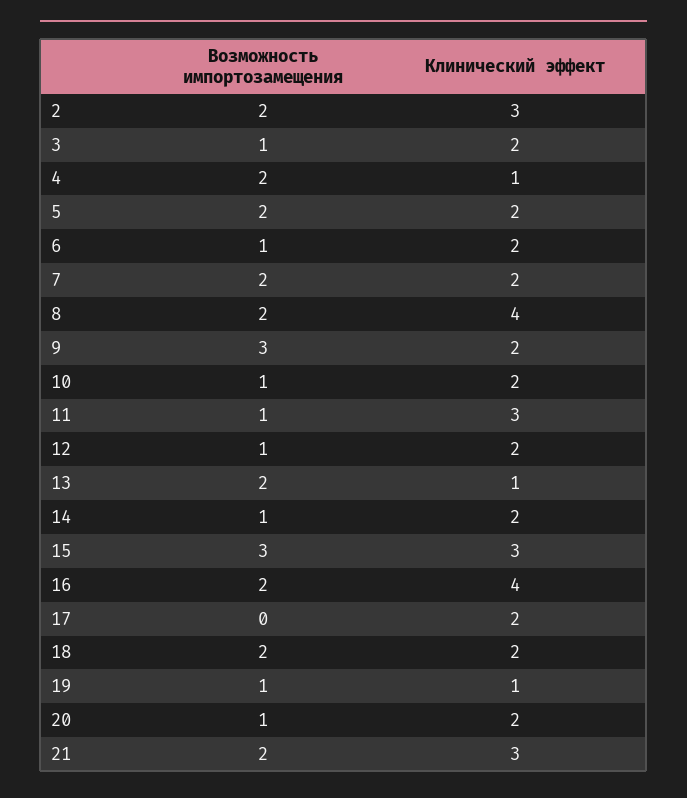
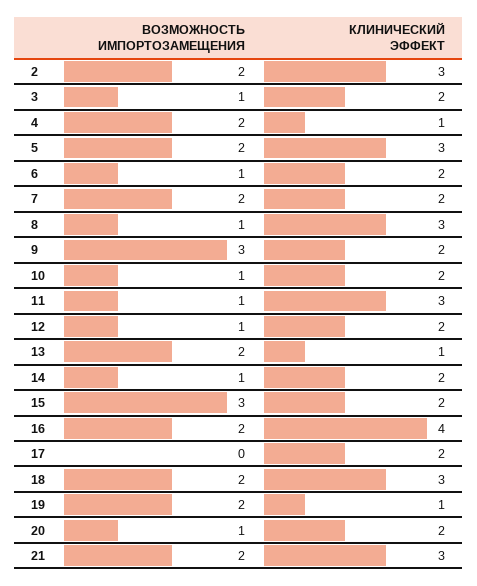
Клинический эффект, 5: 2 -> 3
Возможность импортозамещения, 8: 2 -> 1
Клинический эффект, 8: 4 -> 3
Клинический эффект, 15: 3 -> 2
Клинический эффект, 18: 2 -> 3
Возможность импортозамещения, 19: 1 -> 2

